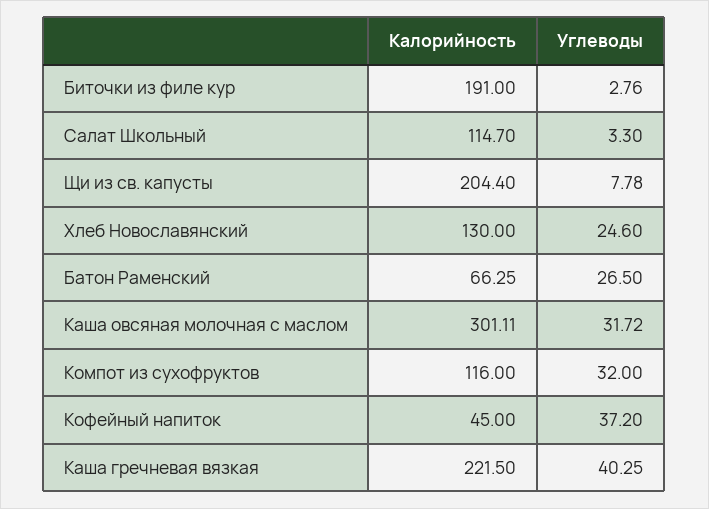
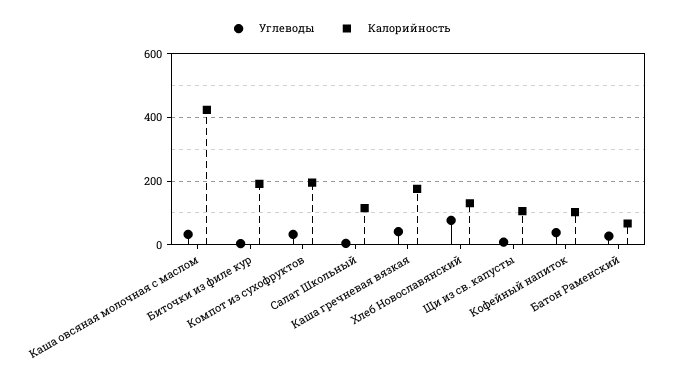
Калорийность, Щи из св. капусты: 204.4 -> 100
Углеводы, Хлеб Новославянский: 24.6 -> 80
Калорийность, Каша овсяная молочная с маслом: 301.11 -> 420
Калорийность, Компот из сухофруктов: 116 -> 200
Калорийность, Кофейный напиток: 45 -> 100
Калорийность, Каша гречневая вязкая: 221.5 -> 180

